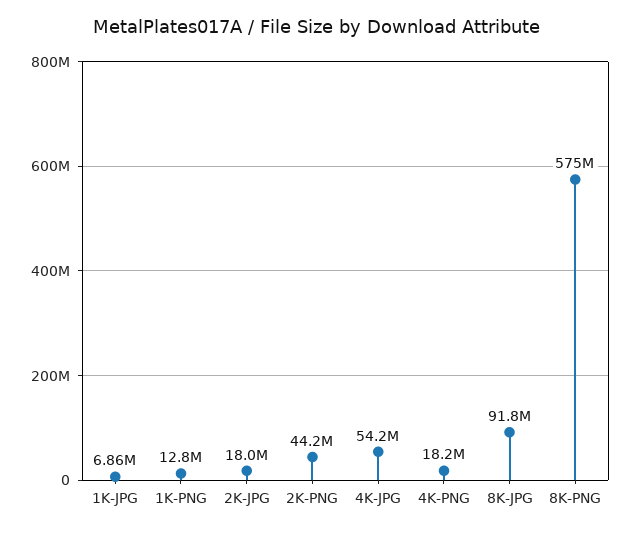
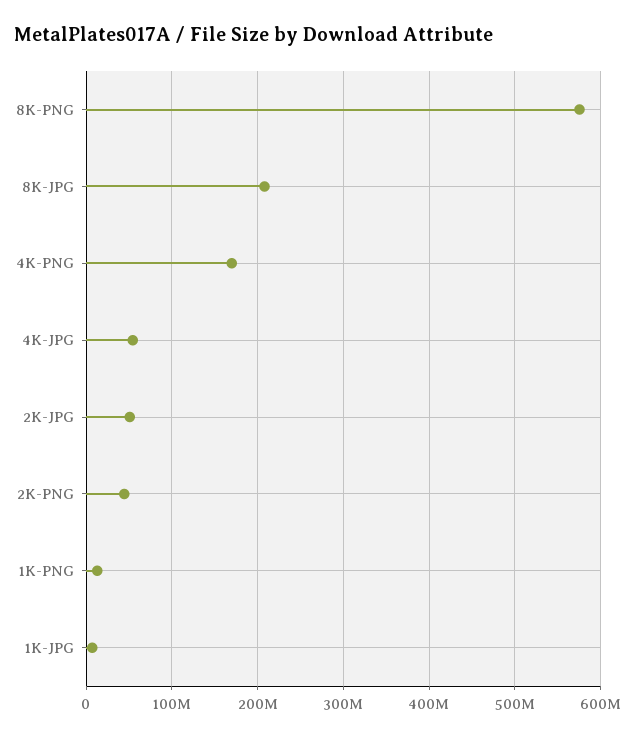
2K-JPG: 18000000 -> 50000000
4K-PNG: 18200000 -> 170000000
8K-JPG: 91800000 -> 210000000

